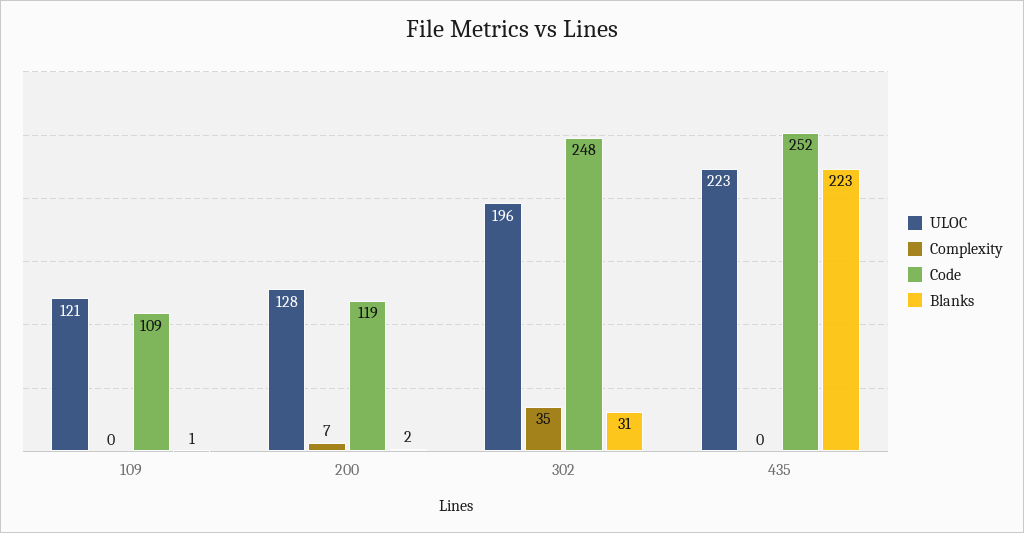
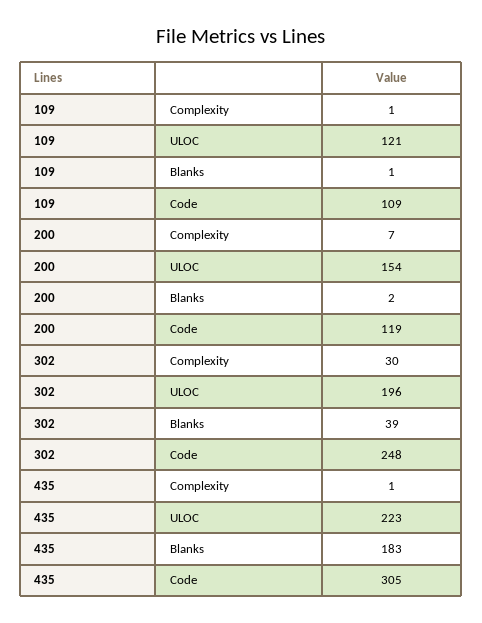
Complexity, 109: 0 -> 1
ULOC, 200: 128 -> 154
Complexity, 302: 35 -> 30
Blanks, 302: 31 -> 39
Complexity, 435: 0 -> 1
Code, 435: 252 -> 305
Blanks, 435: 223 -> 183

